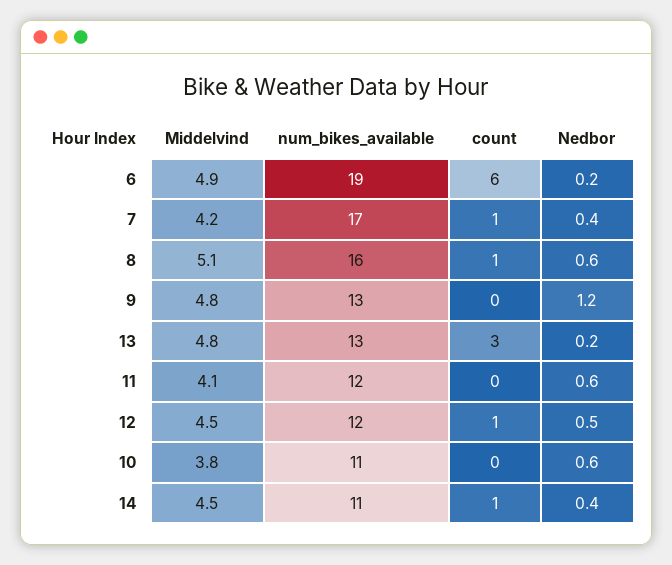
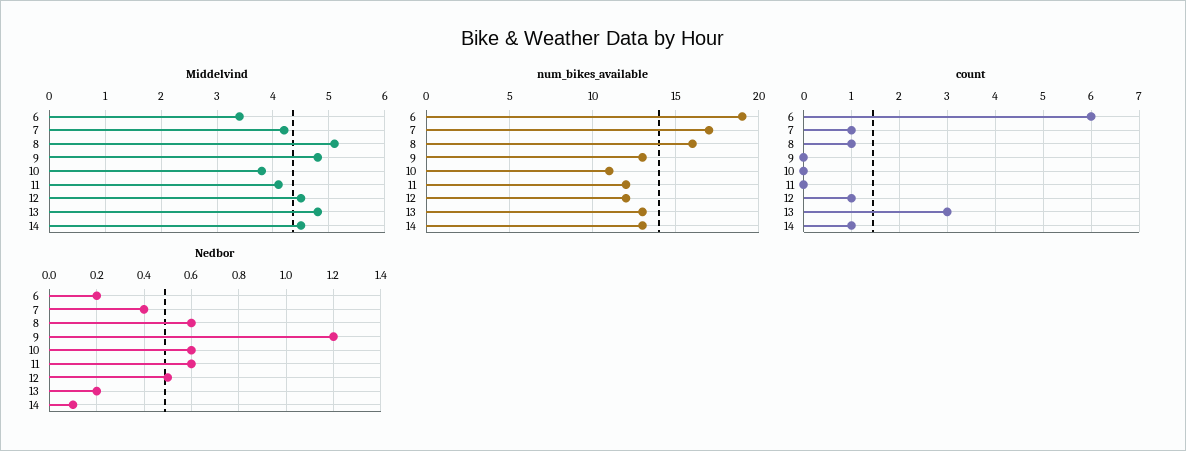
Middelvind, 6: 4.9 -> 3.5
num_bikes_available, 14: 11 -> 13
Nedbor, 14: 0.4 -> 0.1

